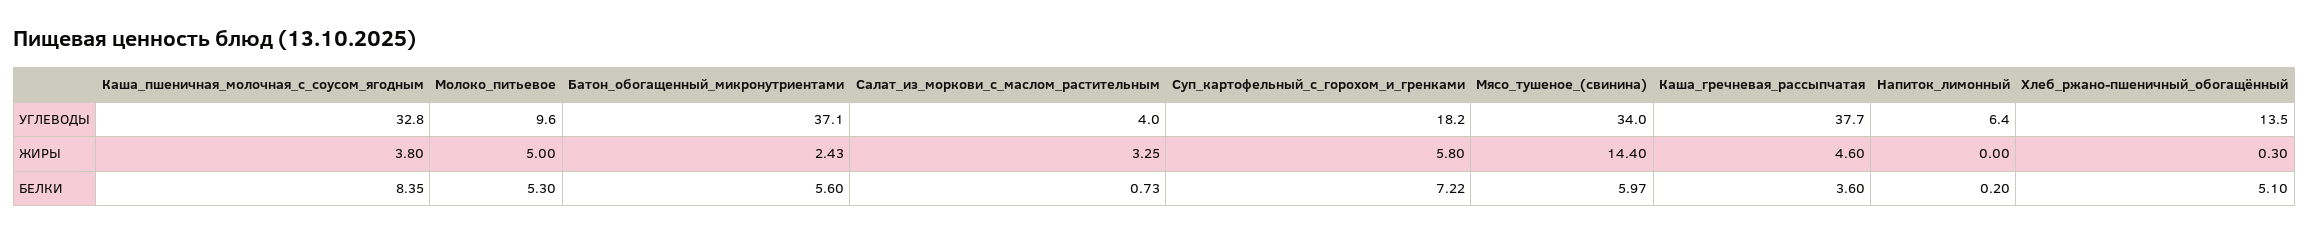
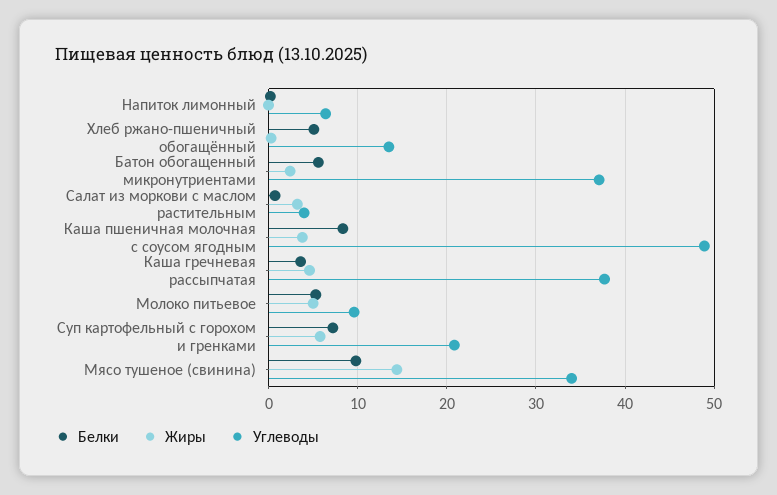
УГЛЕВОДЫ, Каша_пшеничная_молочная_с_соусом_ягодным: 32.8 -> 49
УГЛЕВОДЫ, Суп_картофельный_с_горохом_и_гренками: 18.2 -> 21
БЕЛКИ, Мясо_тушеное_(свинина): 5.97 -> 10

